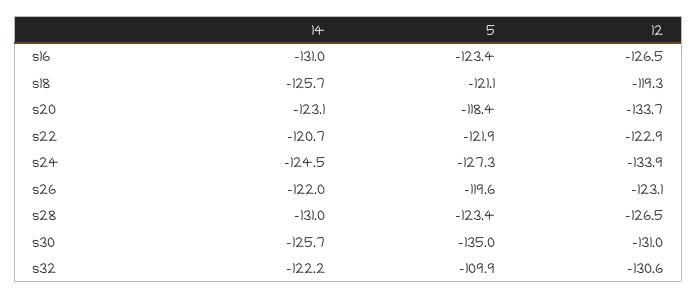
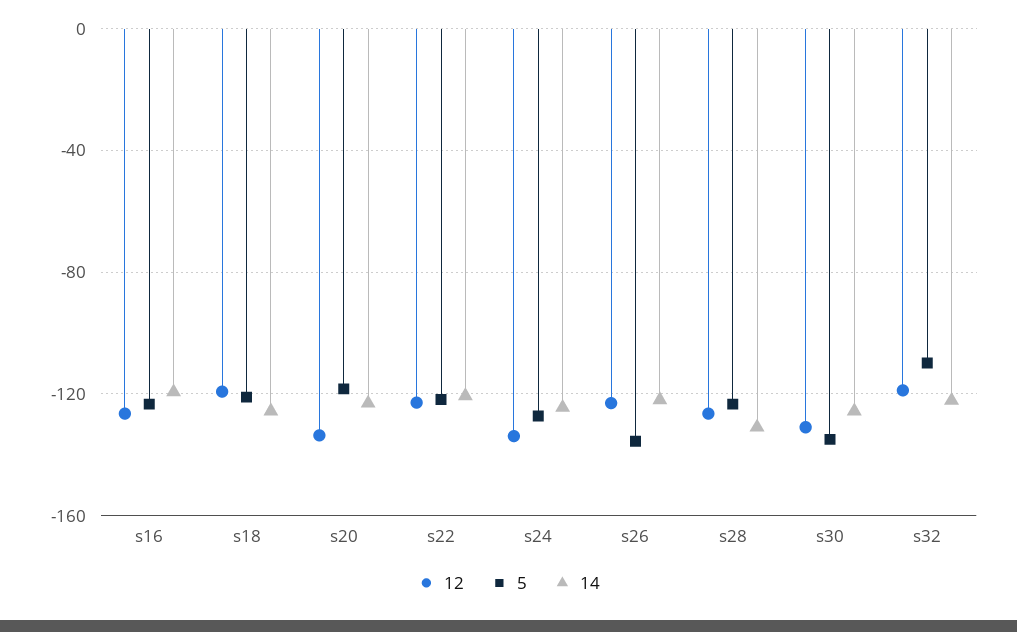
14, s16: -131 -> -120
5, s26: -119.6 -> -135
12, s32: -130.6 -> -120

